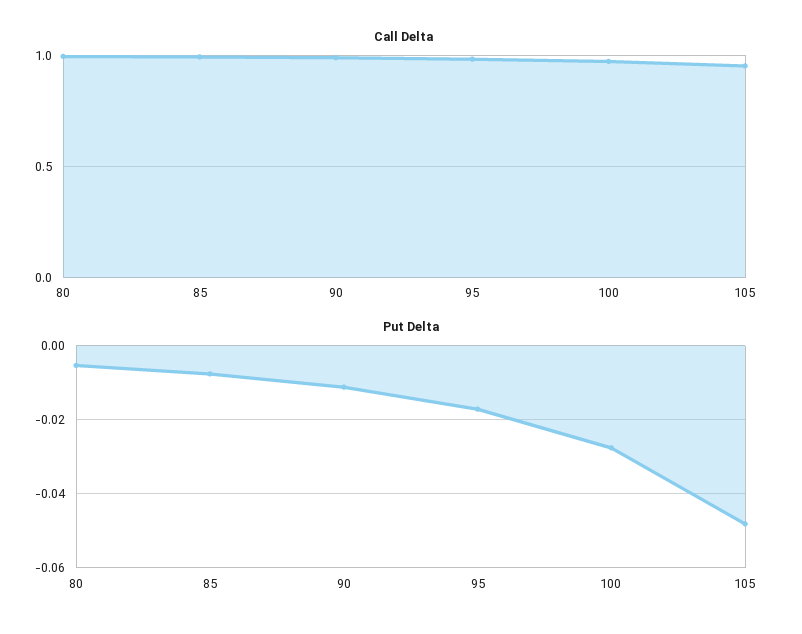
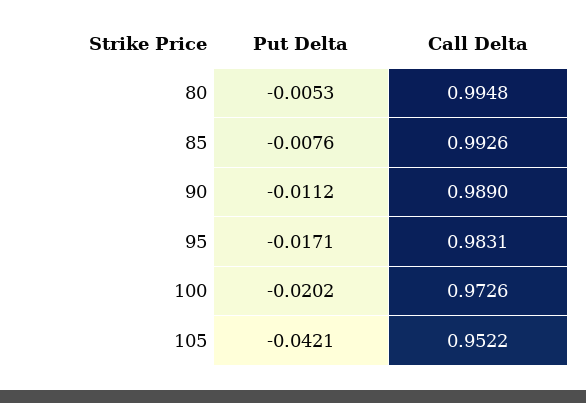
Put Delta, 100: -0.028 -> -0.0202
Put Delta, 105: -0.048 -> -0.0421

